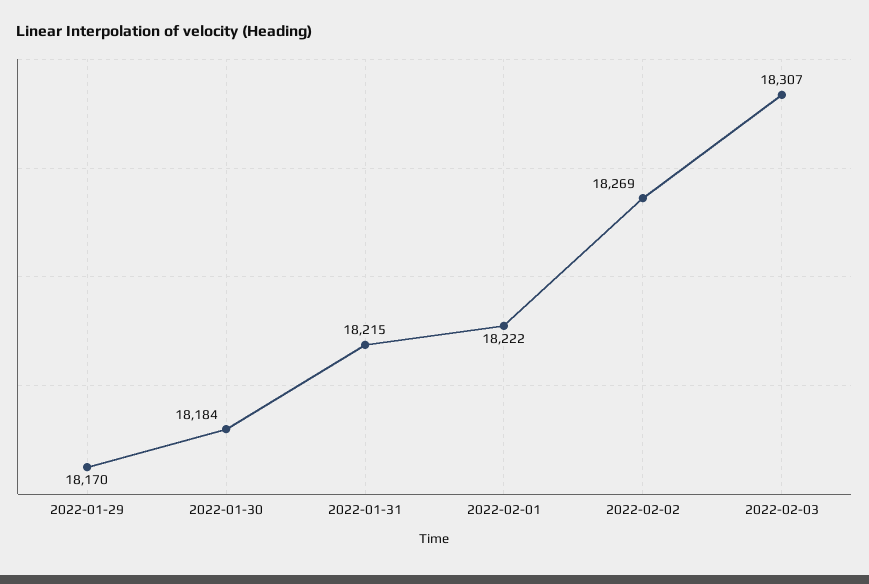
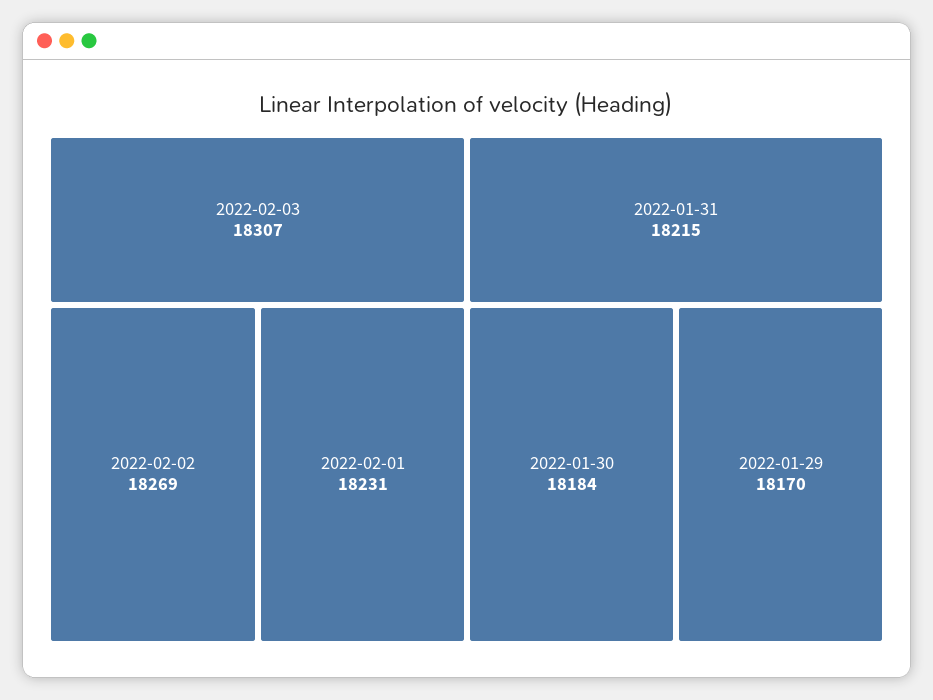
2022-02-01: 18222 -> 18231

